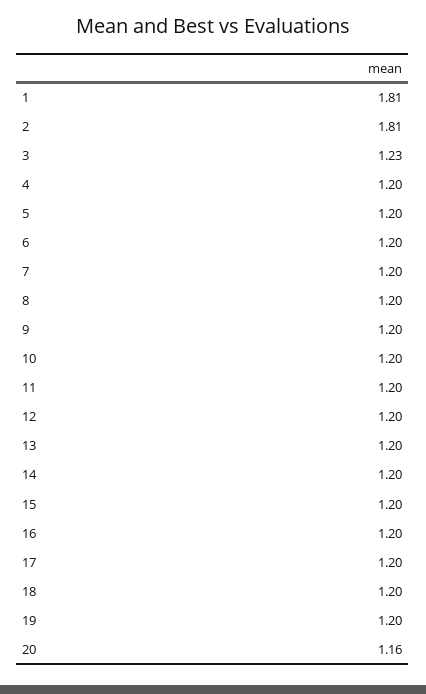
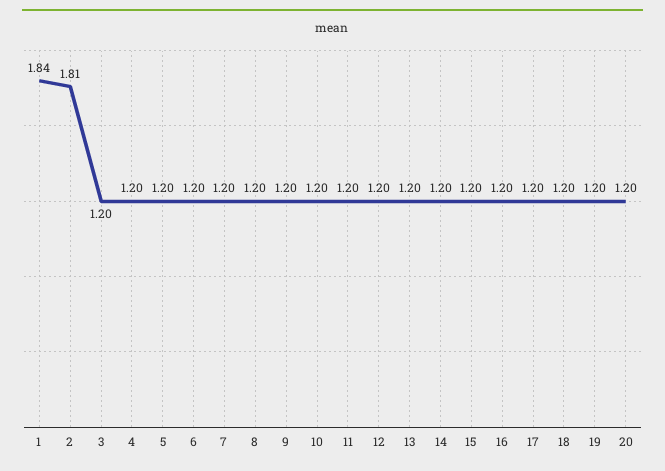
1: 1.81 -> 1.84
3: 1.23 -> 1.2
20: 1.16 -> 1.2

